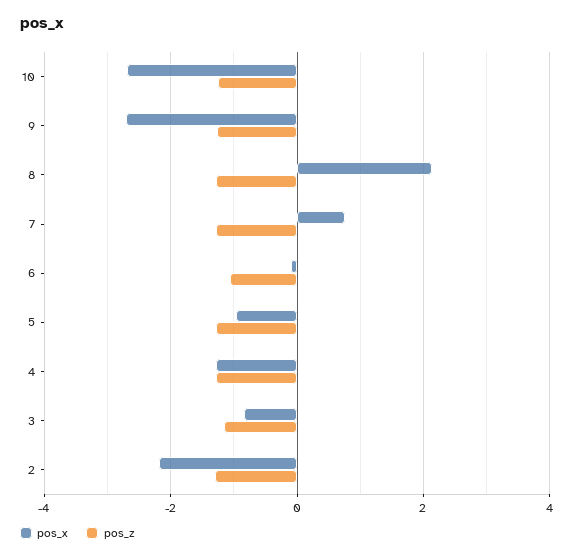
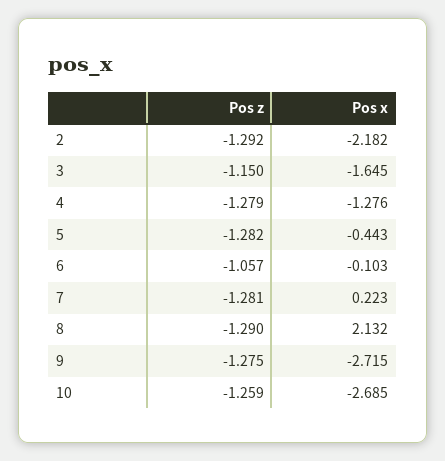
pos_x, 7: 0.8 -> 0.223
pos_x, 5: -1 -> -0.443
pos_x, 3: -0.8 -> -1.645

